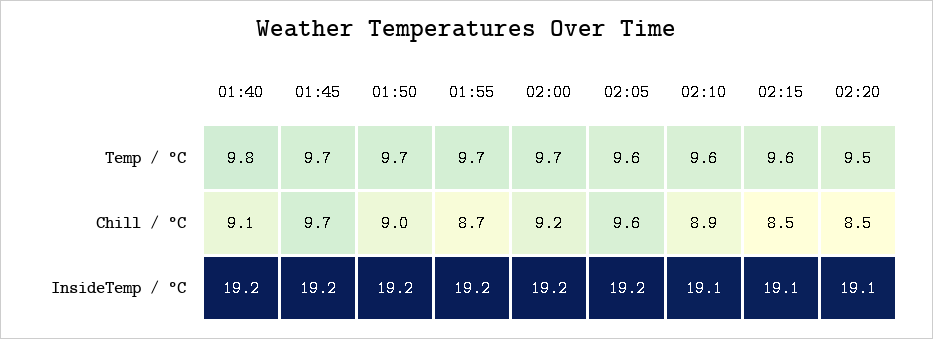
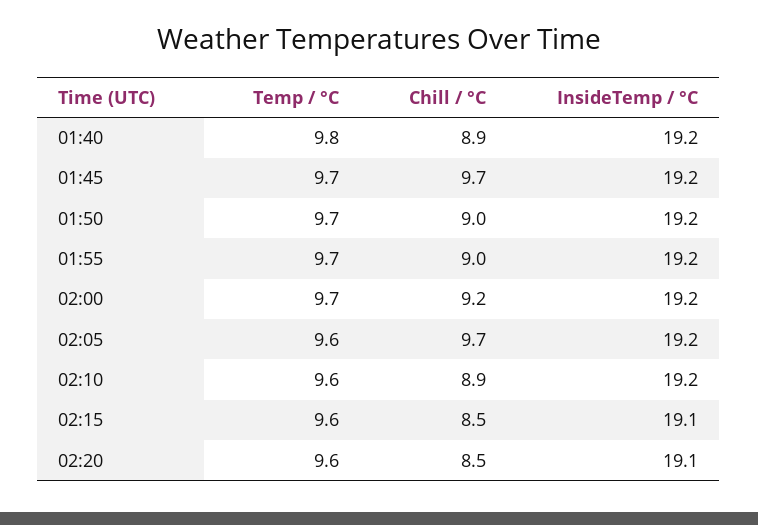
02:20, Temp / °C: 9.5 -> 9.6
01:40, Chill / °C: 9.1 -> 8.9
01:55, Chill / °C: 8.7 -> 9
02:05, Chill / °C: 9.6 -> 9.7
02:10, InsideTemp / °C: 19.1 -> 19.2

